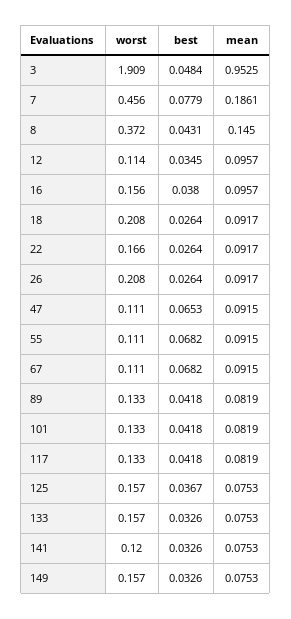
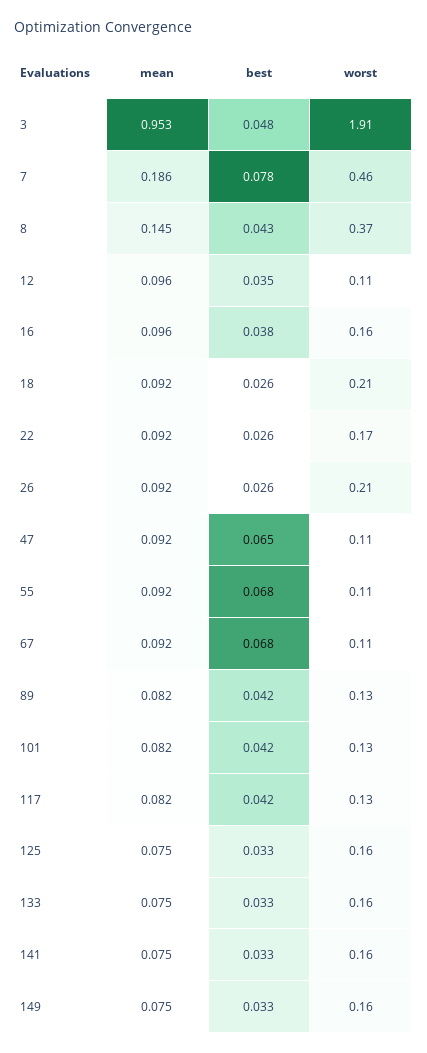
best, 125: 0.0367 -> 0.033
worst, 141: 0.12 -> 0.16

